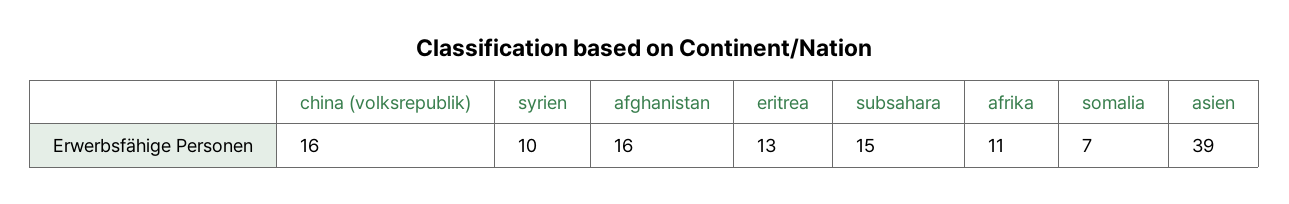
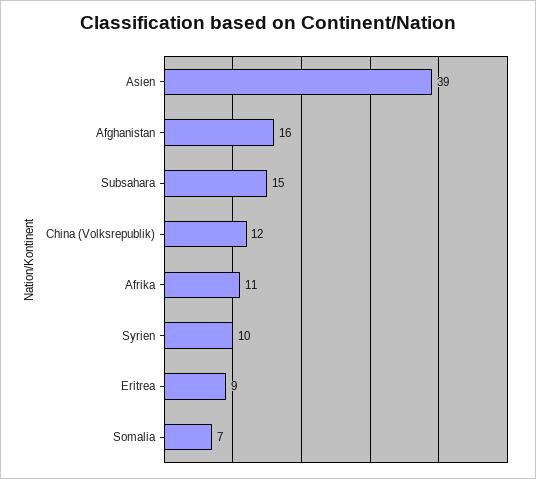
china (volksrepublik): 16 -> 12
eritrea: 13 -> 9

